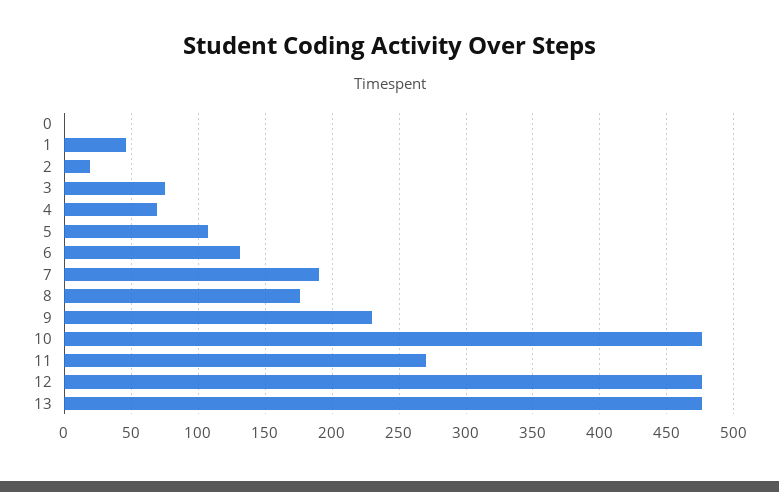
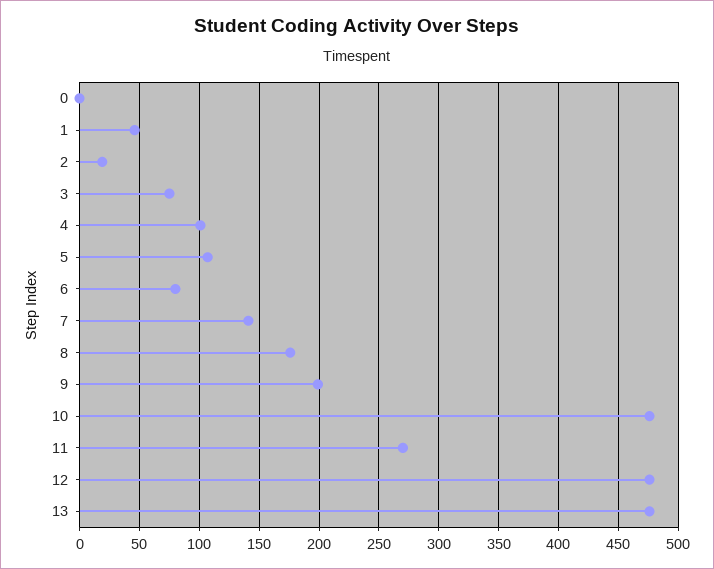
4: 70 -> 100
6: 130 -> 80
7: 190 -> 140
9: 230 -> 200

